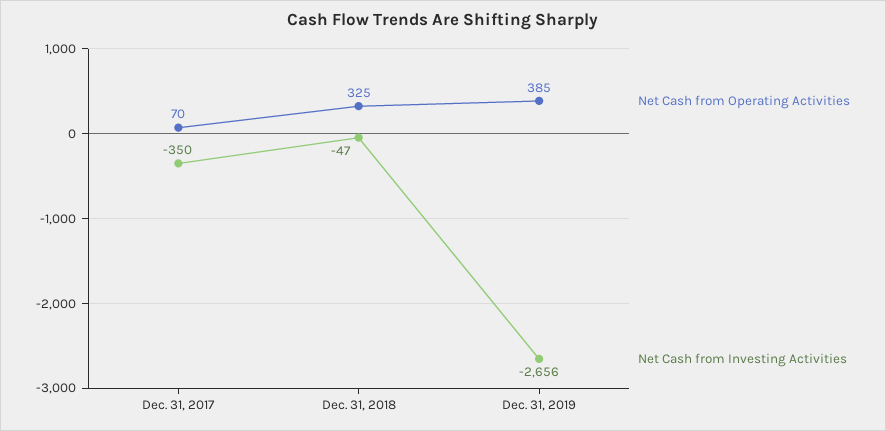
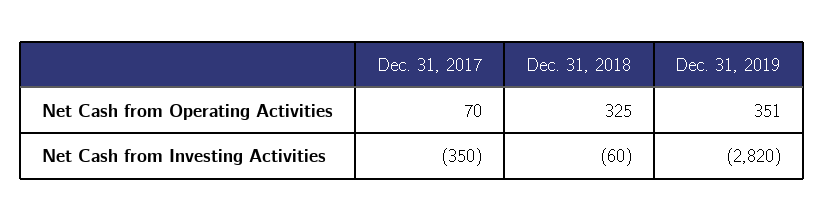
Net Cash from Investing Activities, Dec. 31, 2018: -47 -> -60
Net Cash from Operating Activities, Dec. 31, 2019: 385 -> 351
Net Cash from Investing Activities, Dec. 31, 2019: -2656 -> -2820

